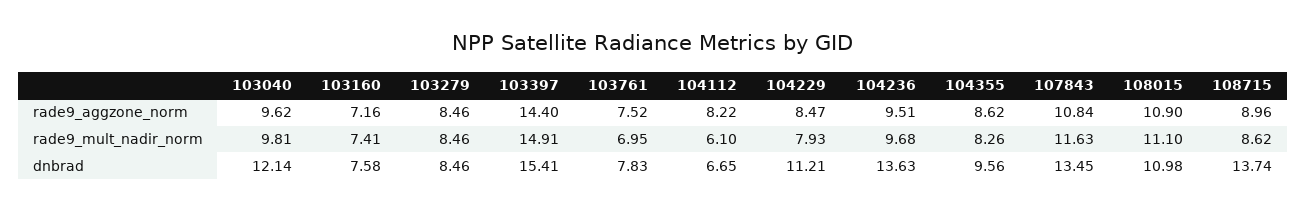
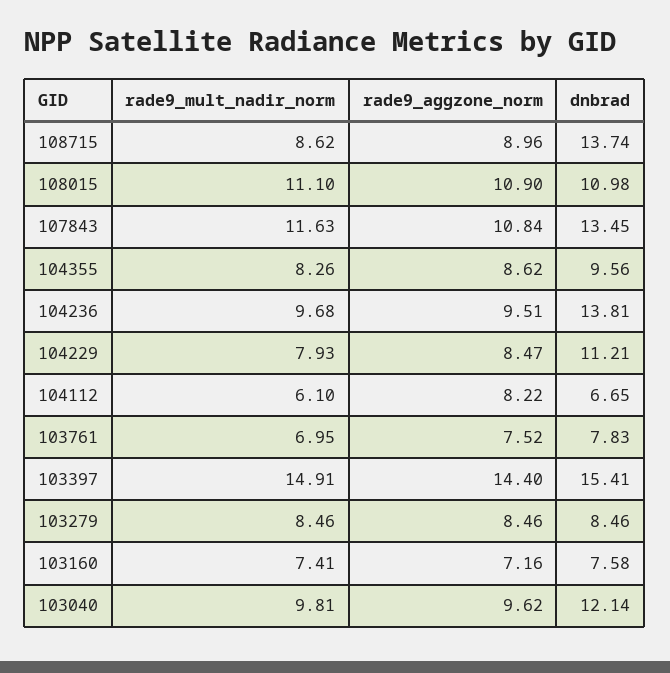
104236, dnbrad: 13.63 -> 13.81

